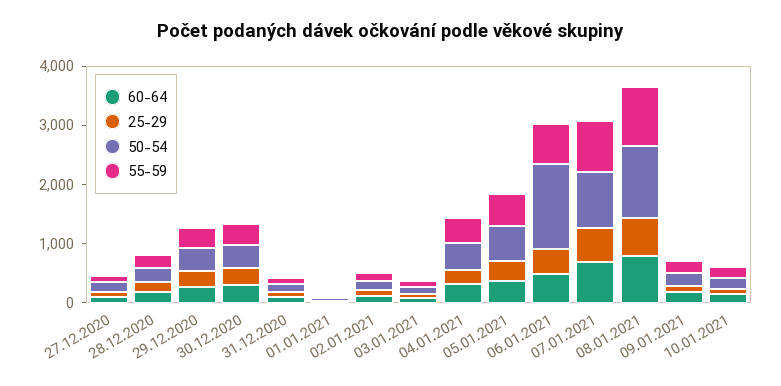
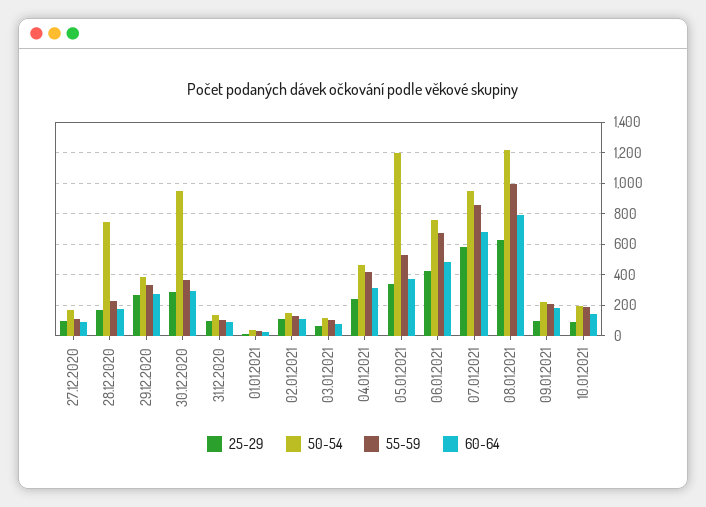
50-54, 28.12.2020: 200 -> 750
50-54, 30.12.2020: 400 -> 950
50-54, 05.01.2021: 600 -> 1200
50-54, 06.01.2021: 1400 -> 750

